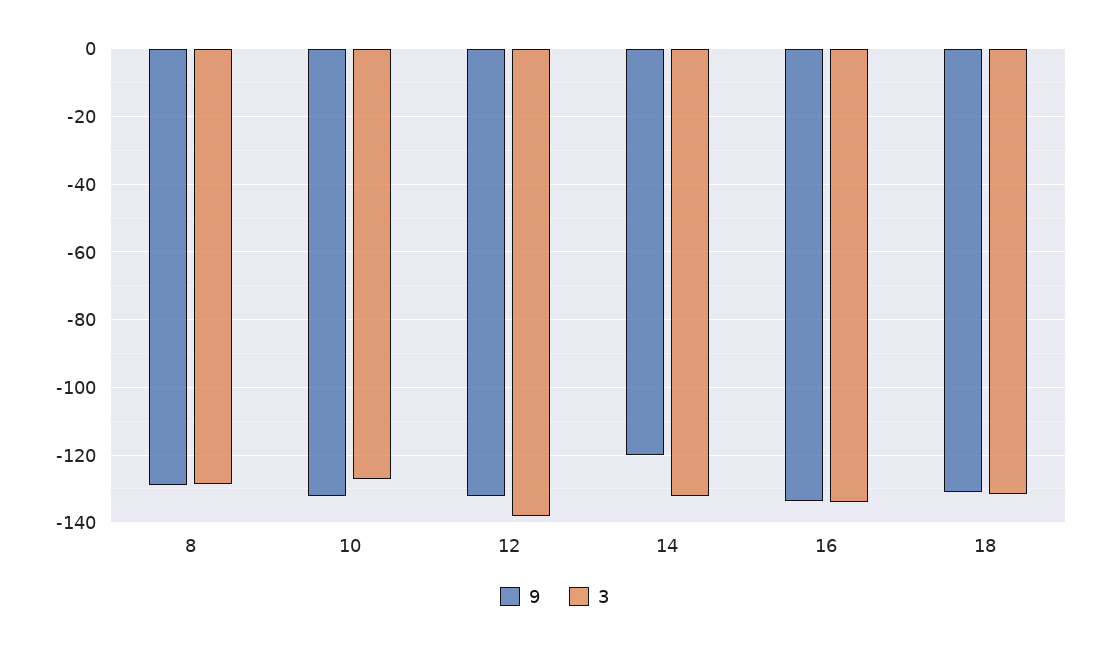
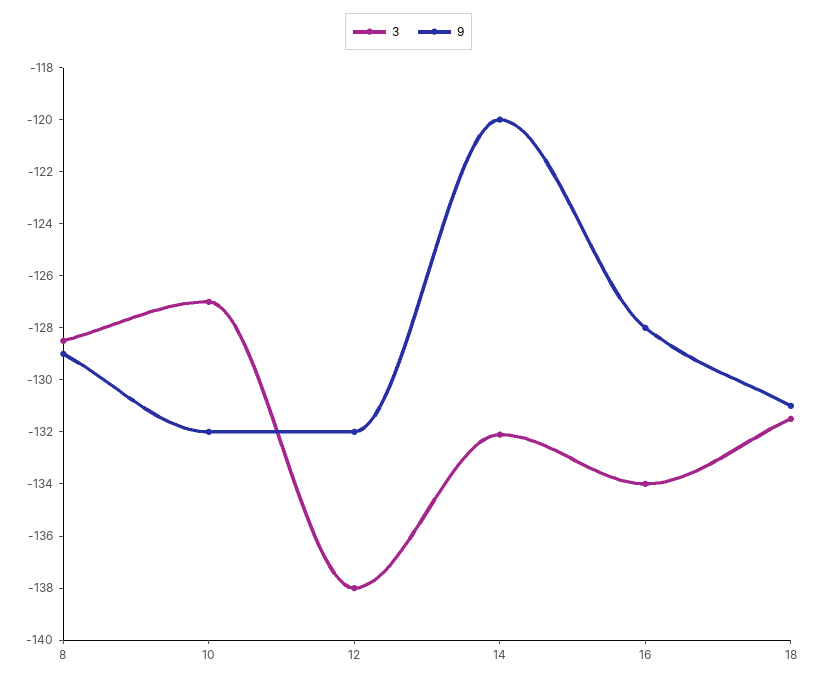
9, 16: -134 -> -128

